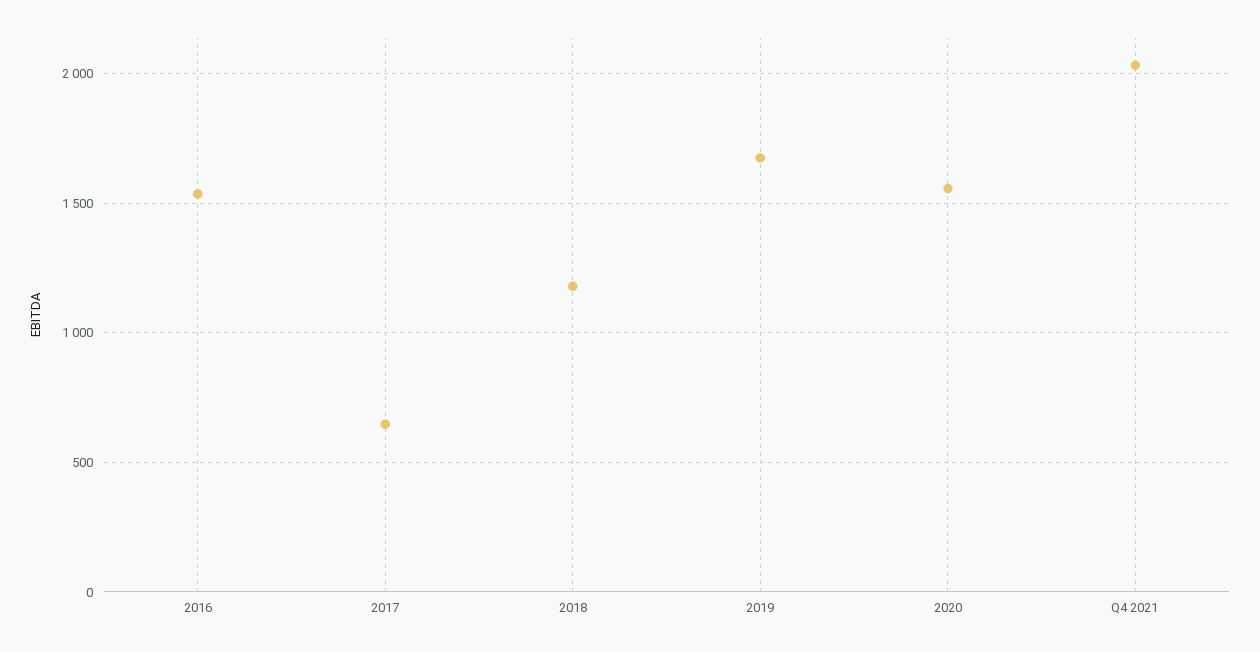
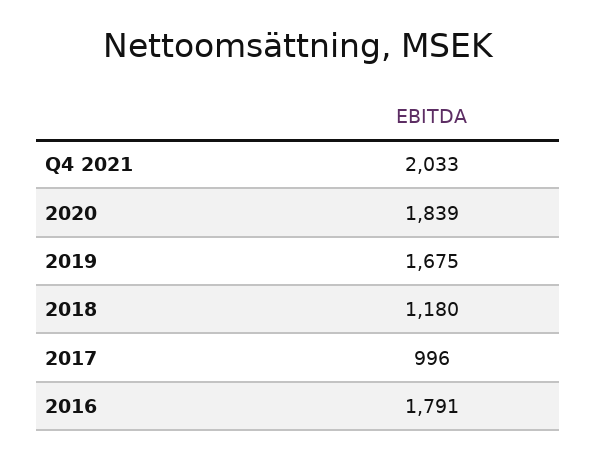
2016: 1550 -> 1791
2017: 650 -> 996
2020: 1550 -> 1839

